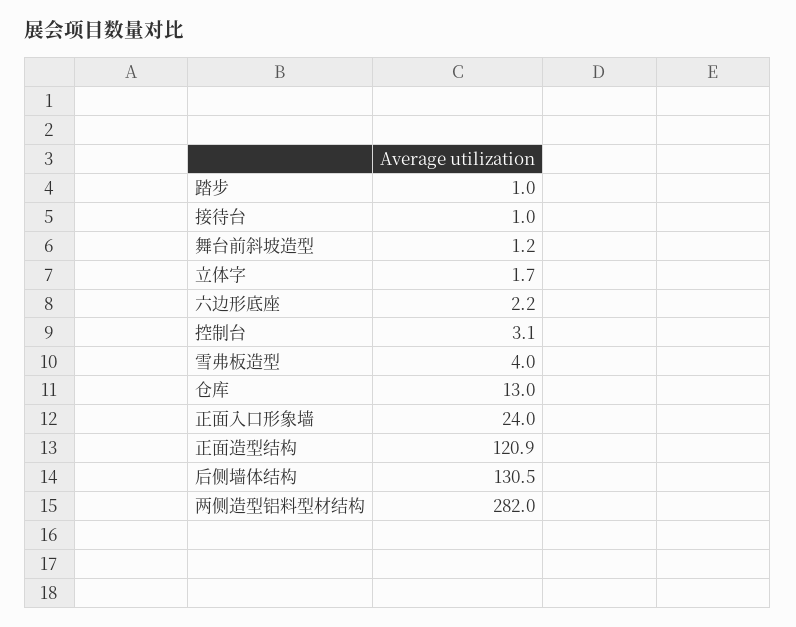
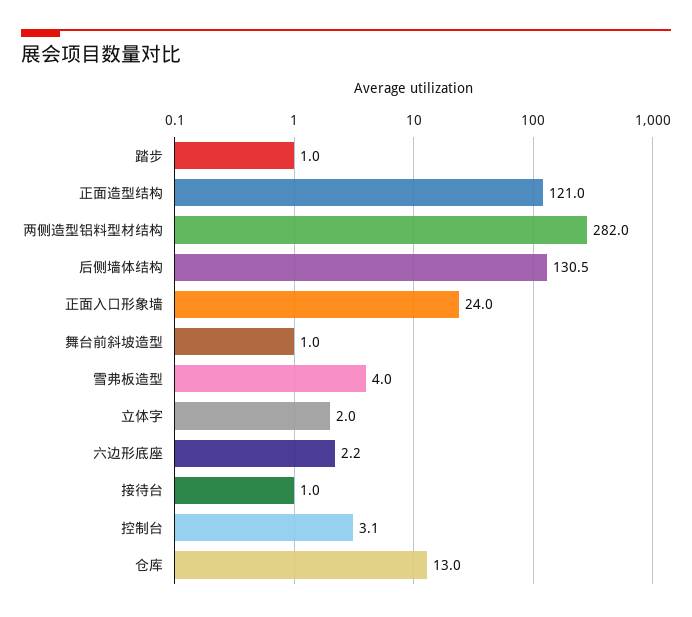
舞台前斜坡造型: 1.2 -> 1
立体字: 1.7 -> 2
正面造型结构: 120.9 -> 121

